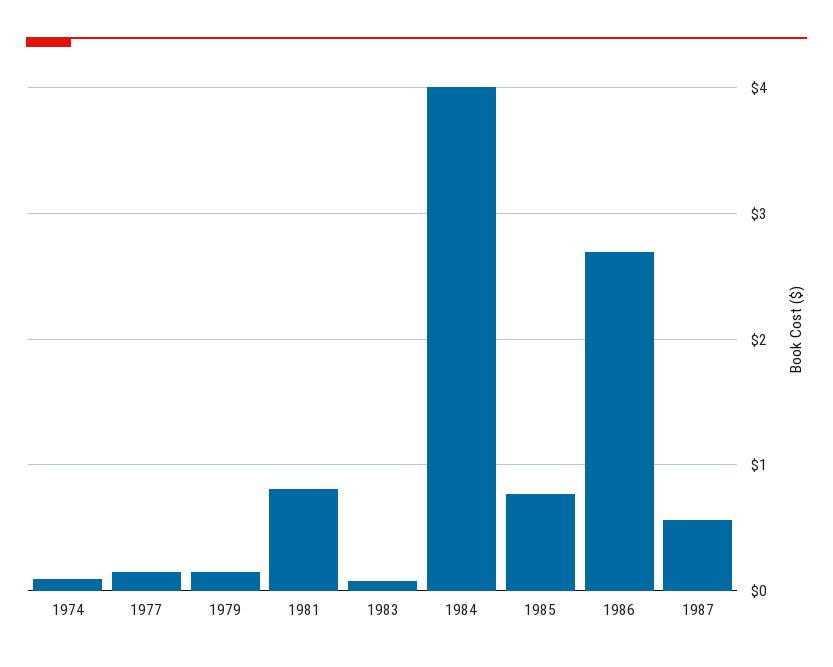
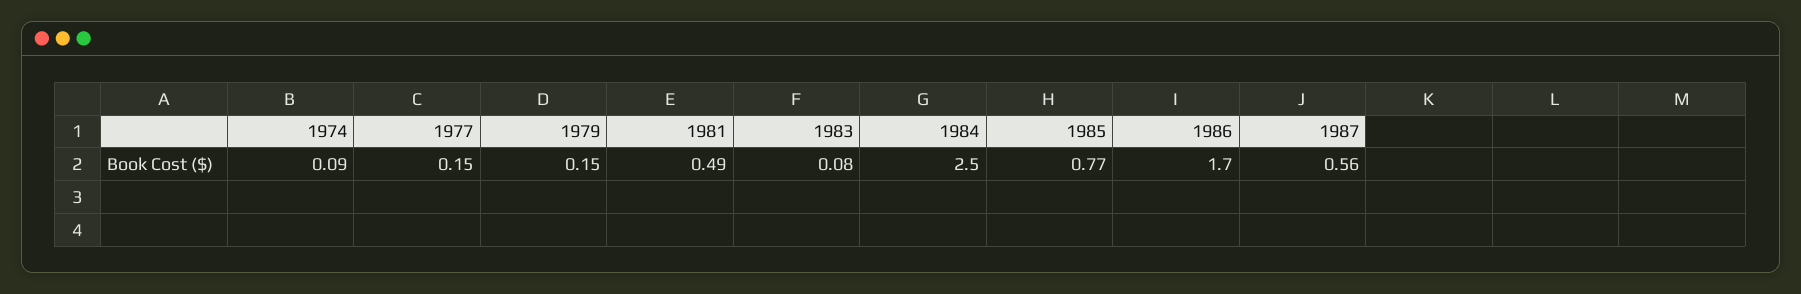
1981: 0.8 -> 0.49
1984: 4 -> 2.5
1986: 2.7 -> 1.7

